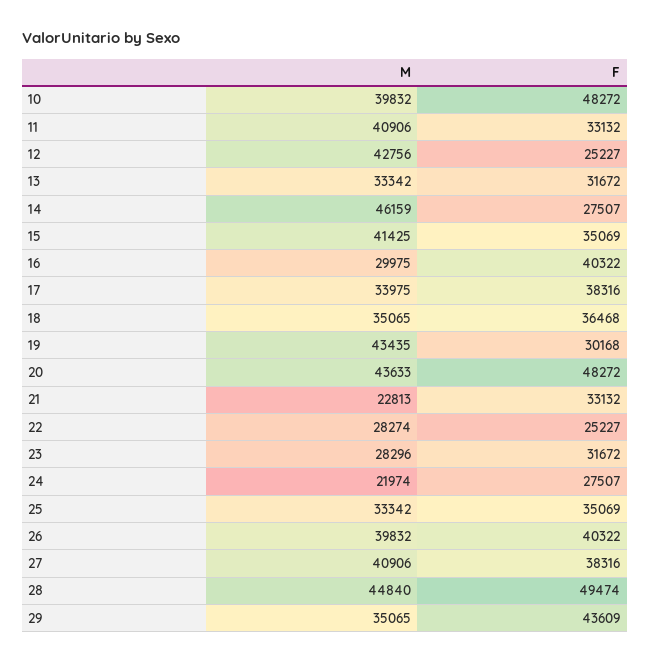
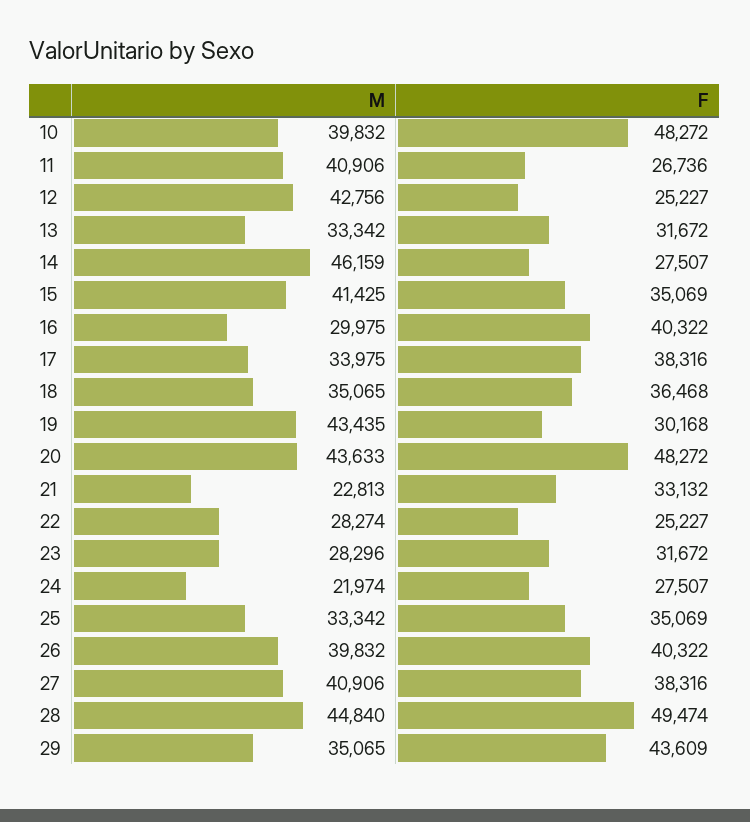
F, 11: 33132 -> 26736

